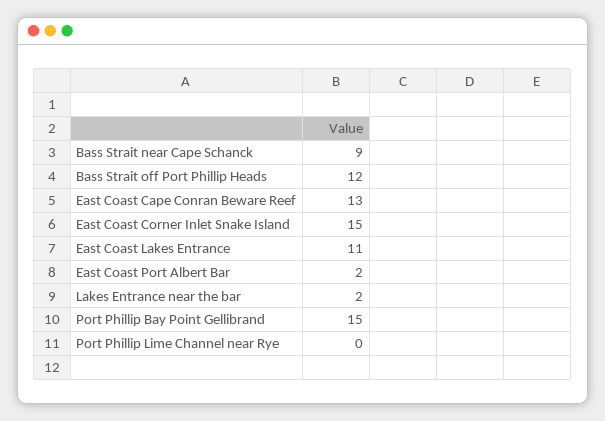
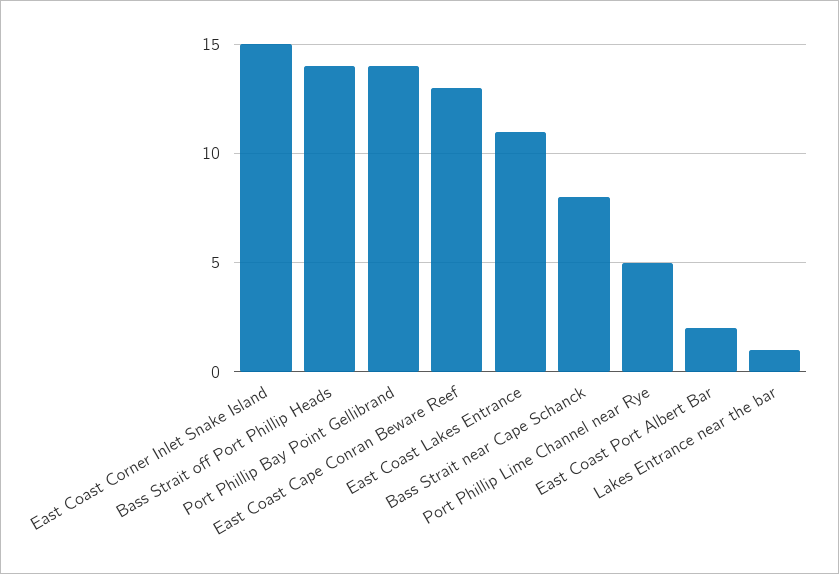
Bass Strait near Cape Schanck: 9 -> 8
Bass Strait off Port Phillip Heads: 12 -> 14
Lakes Entrance near the bar: 2 -> 1
Port Phillip Bay Point Gellibrand: 15 -> 14
Port Phillip Lime Channel near Rye: 0 -> 5

